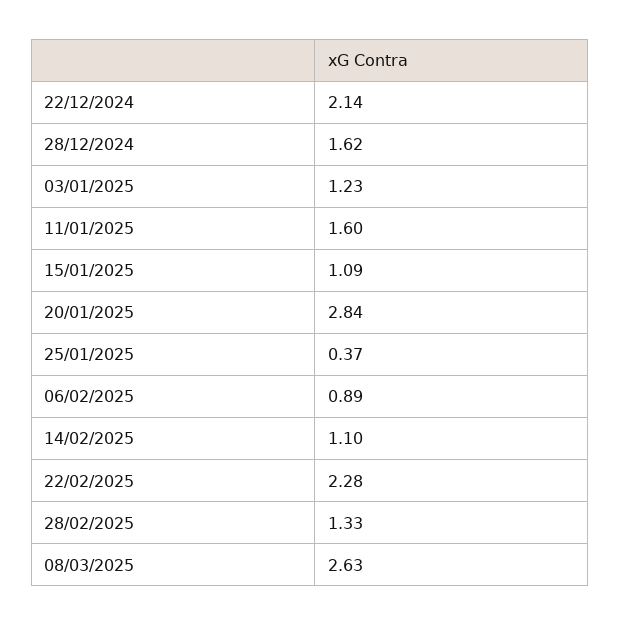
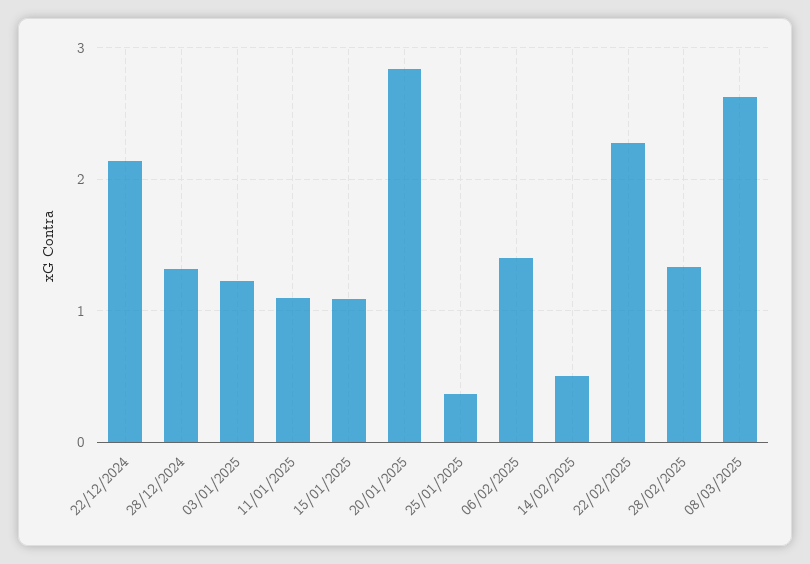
28/12/2024: 1.62 -> 1.3
11/01/2025: 1.6 -> 1.1
06/02/2025: 0.89 -> 1.4
14/02/2025: 1.1 -> 0.5

